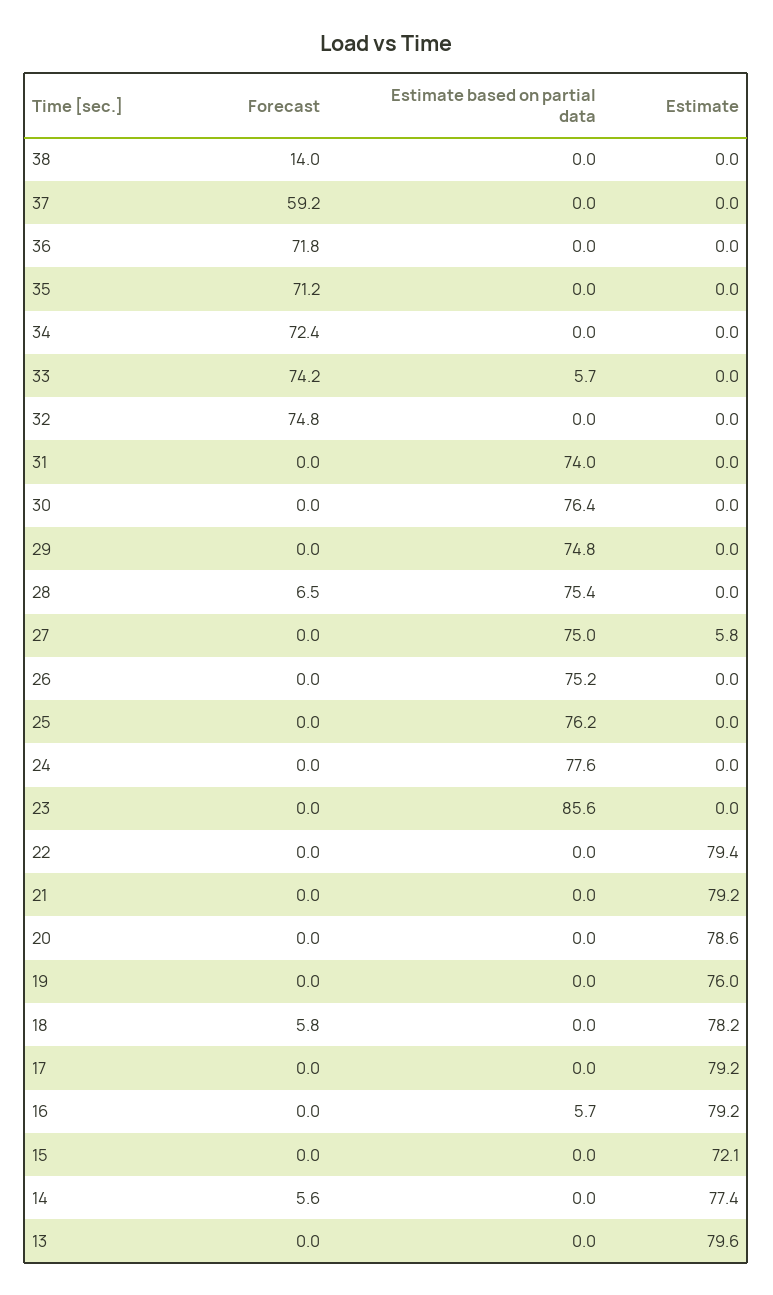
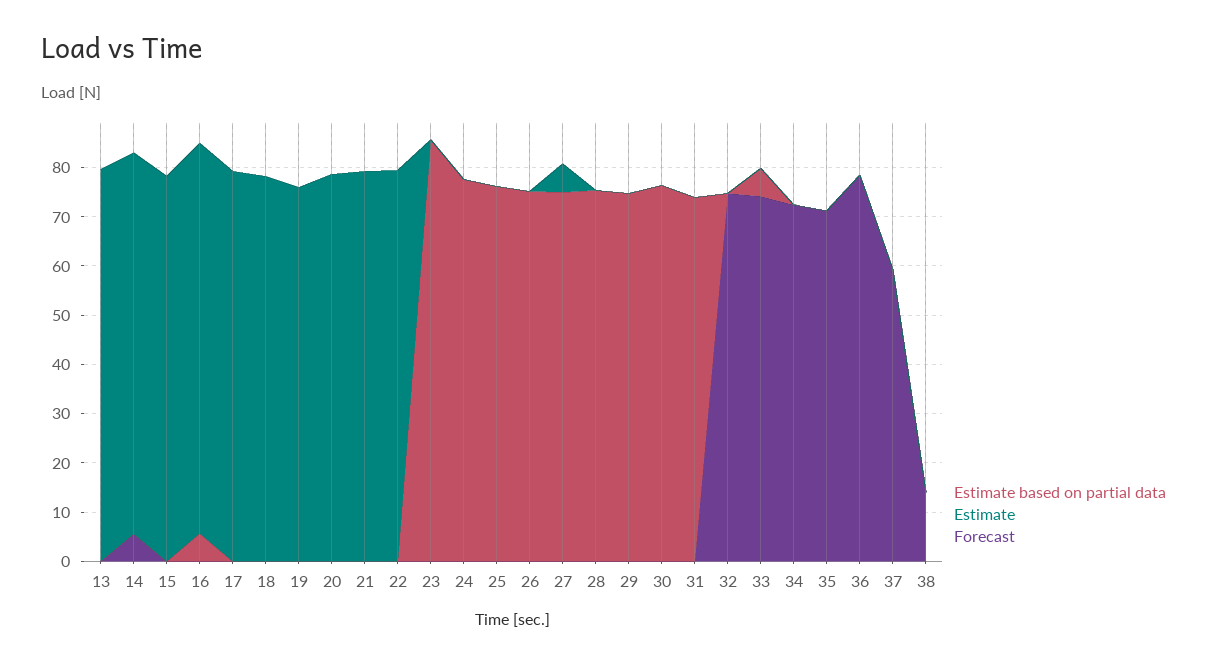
Forecast, 36: 71.8 -> 78
Forecast, 28: 6.5 -> 0
Forecast, 18: 5.8 -> 0
Estimate, 15: 72.1 -> 78

